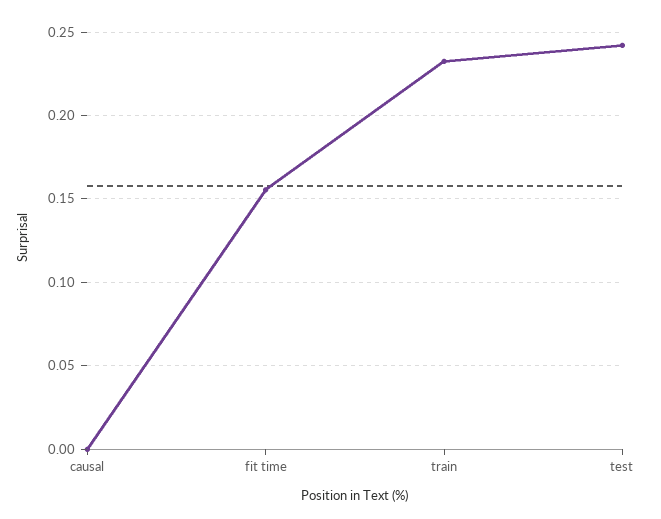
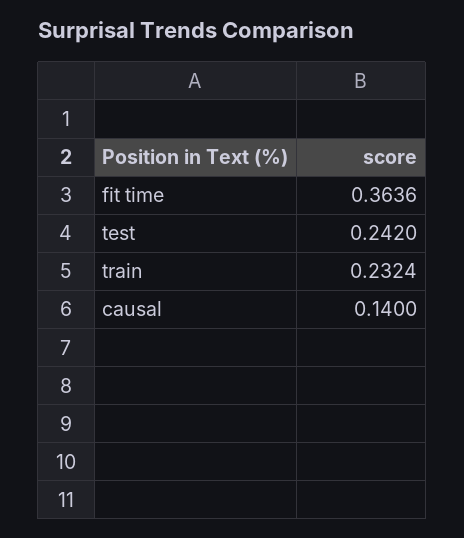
causal: 0 -> 0.14
fit time: 0.155 -> 0.3636

